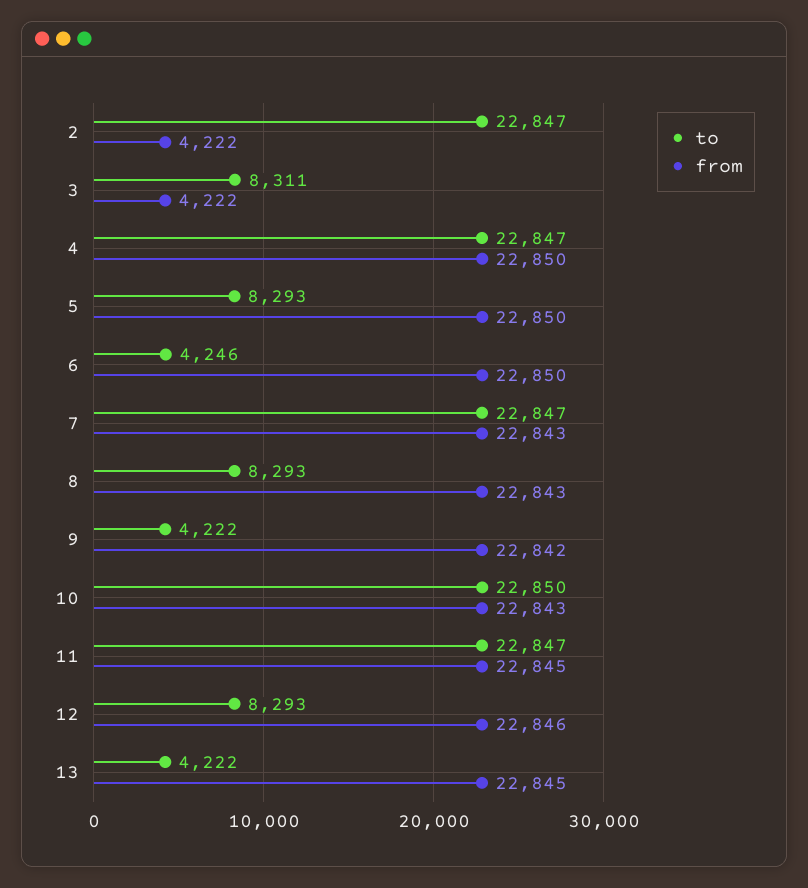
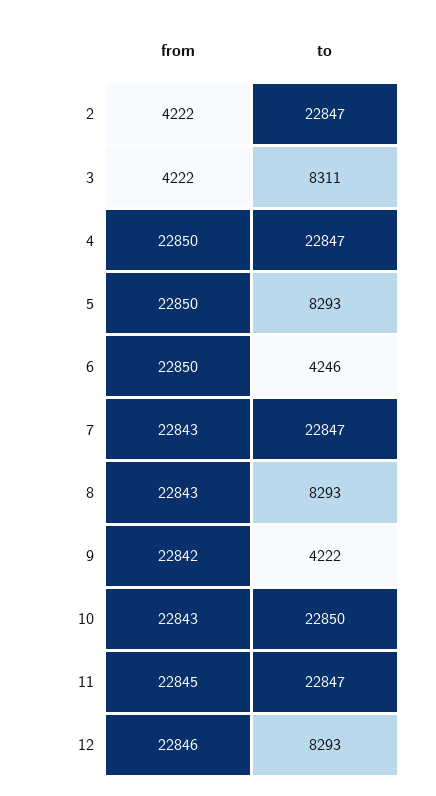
to, 13: 4222 -> none
from, 13: 22845 -> none

